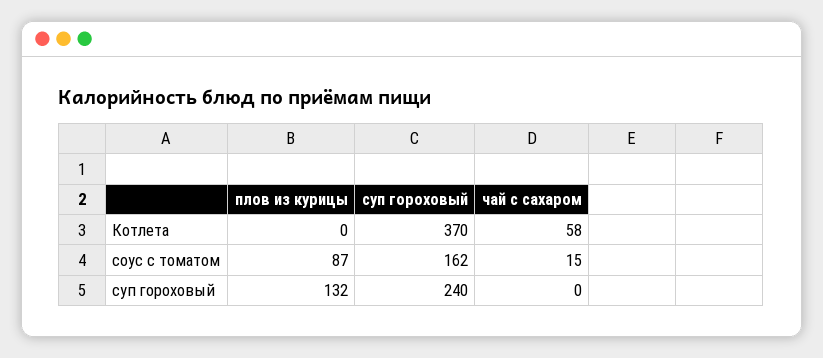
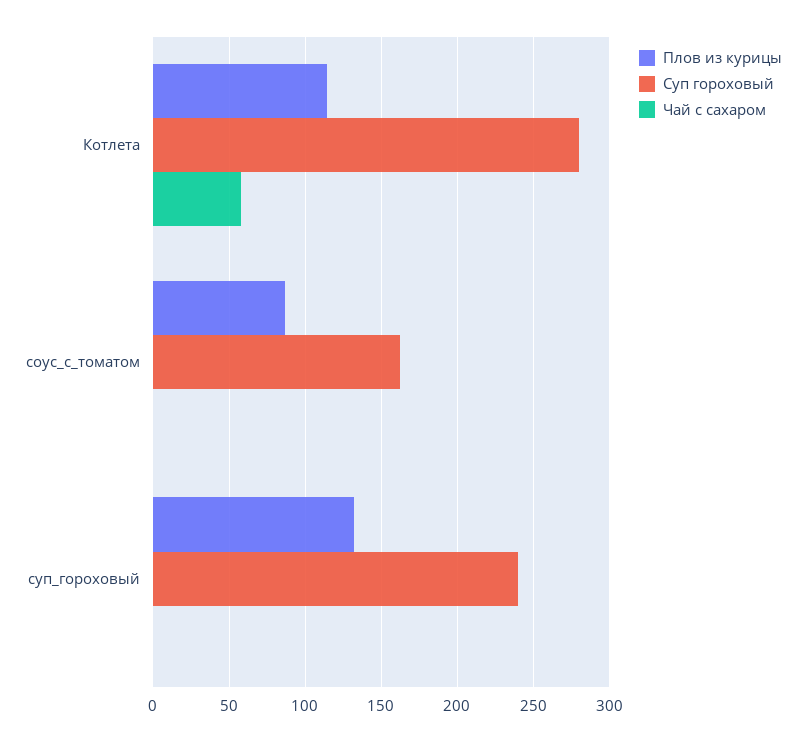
плов из курицы, Котлета: 0 -> 115
суп гороховый, Котлета: 370 -> 280
чай с сахаром, соус с томатом: 15 -> 0

